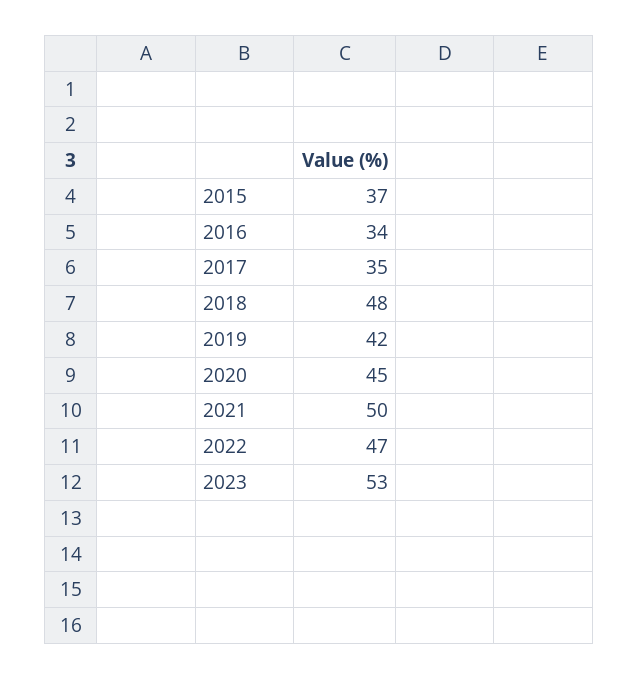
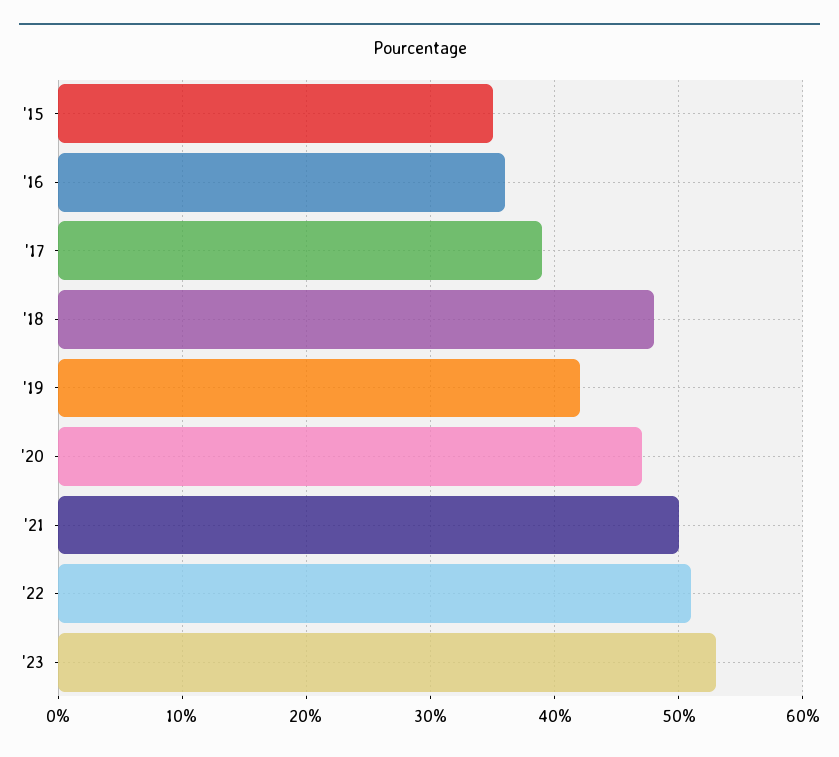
2015: 37 -> 35
2016: 34 -> 36
2017: 35 -> 39
2020: 45 -> 47
2022: 47 -> 51

